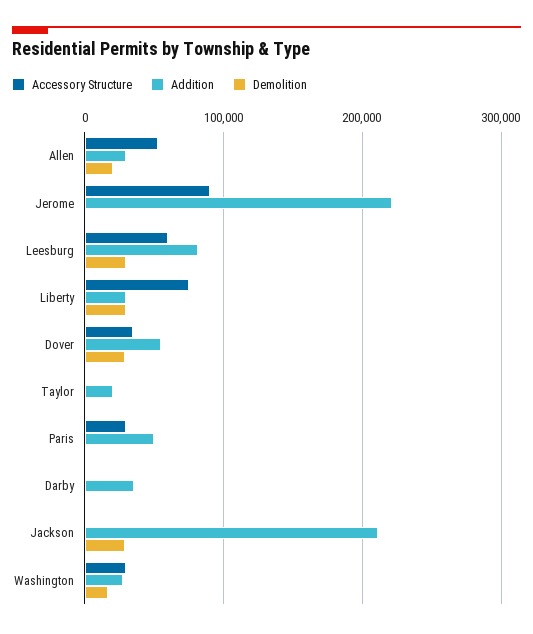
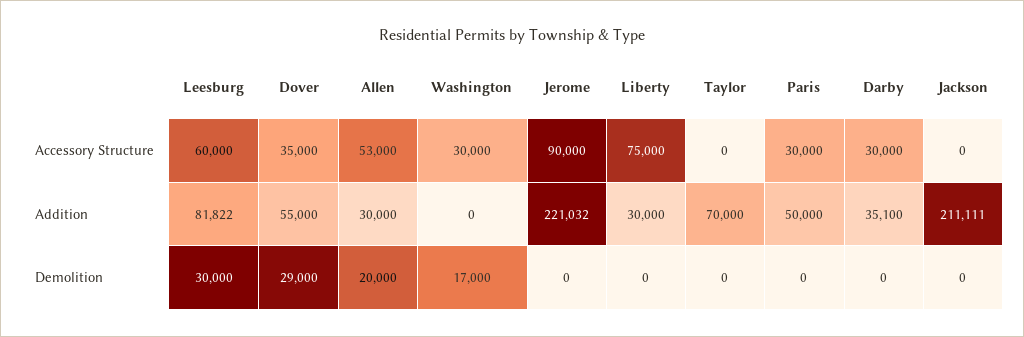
Demolition, Liberty: 30000 -> 0
Addition, Taylor: 20000 -> 70000
Accessory Structure, Darby: 0 -> 30000
Demolition, Jackson: 30000 -> 0
Addition, Washington: 30000 -> 0

